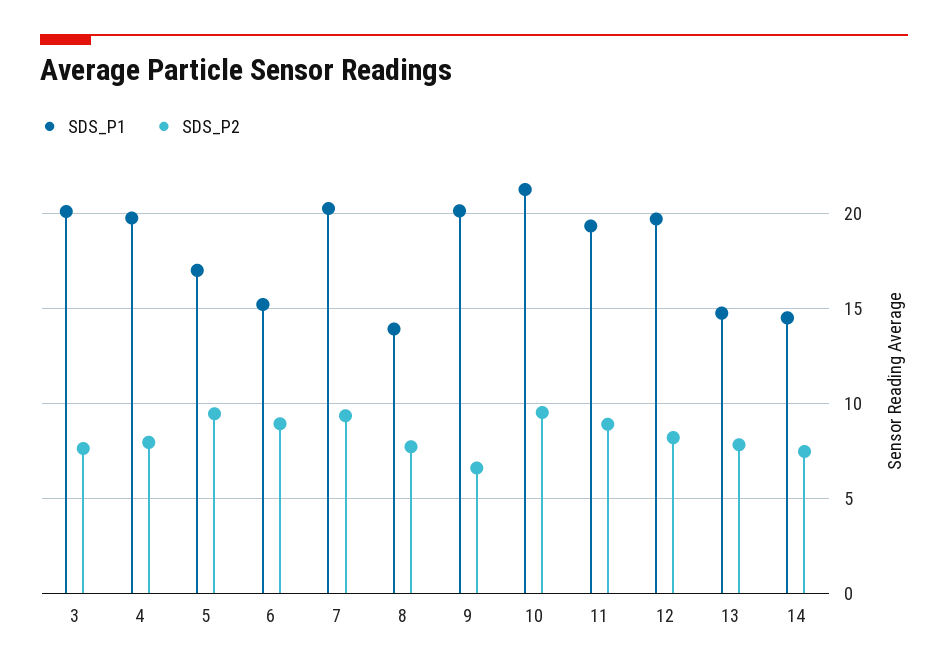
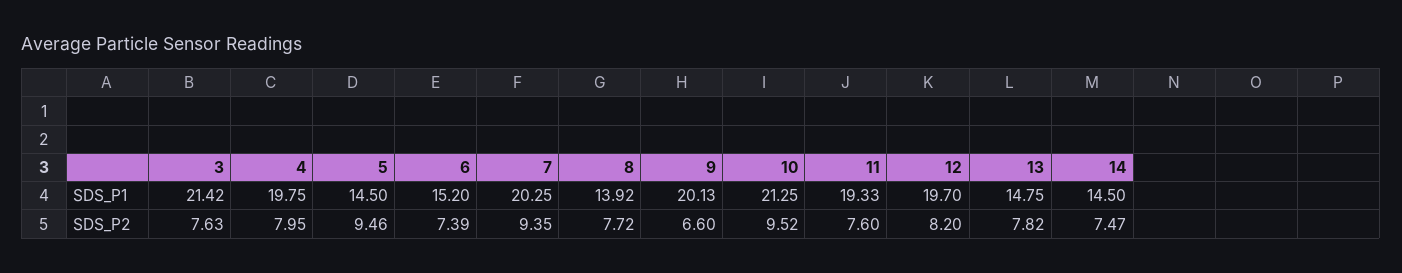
SDS_P1, 3: 20 -> 21.42
SDS_P1, 5: 17 -> 14.5
SDS_P2, 6: 9 -> 7.39
SDS_P2, 11: 9 -> 7.6

